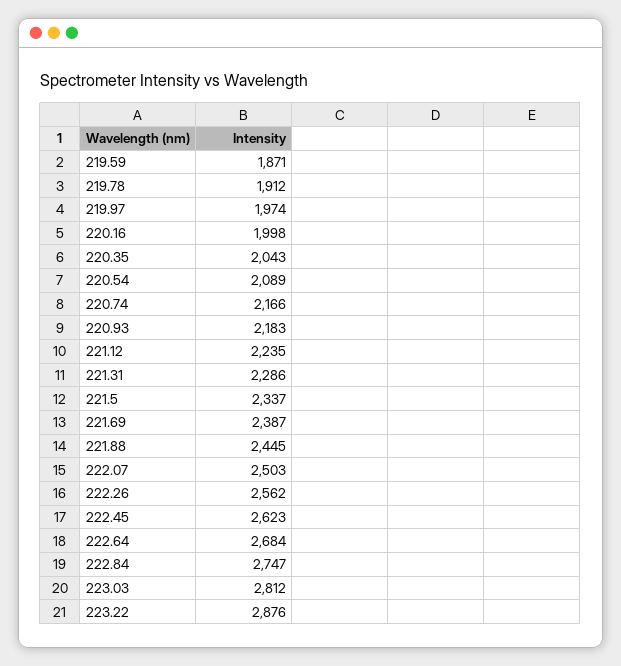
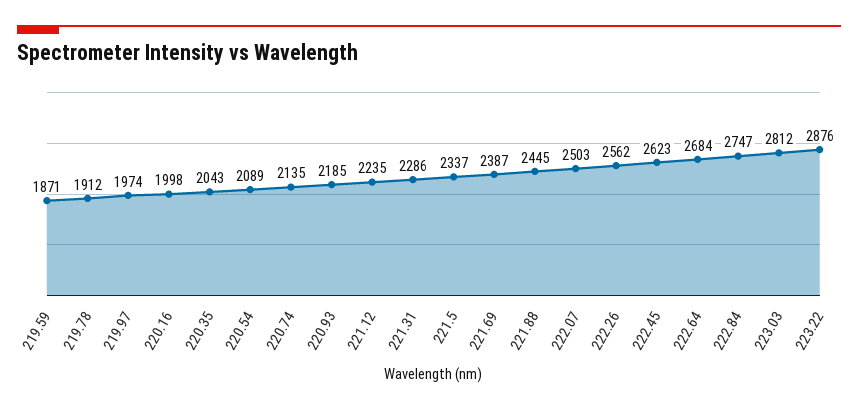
220.74: 2166 -> 2135
220.93: 2183 -> 2185

